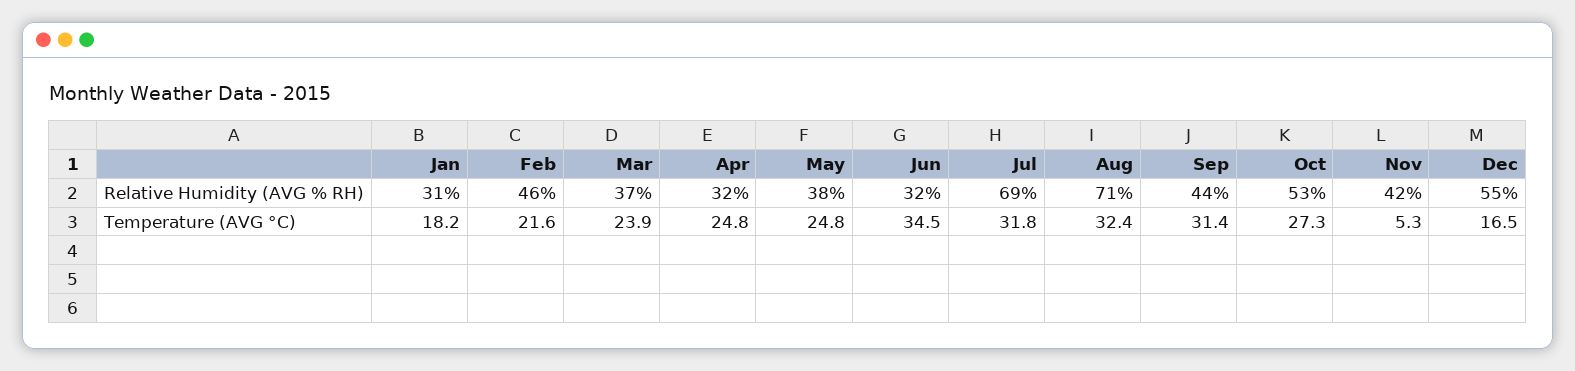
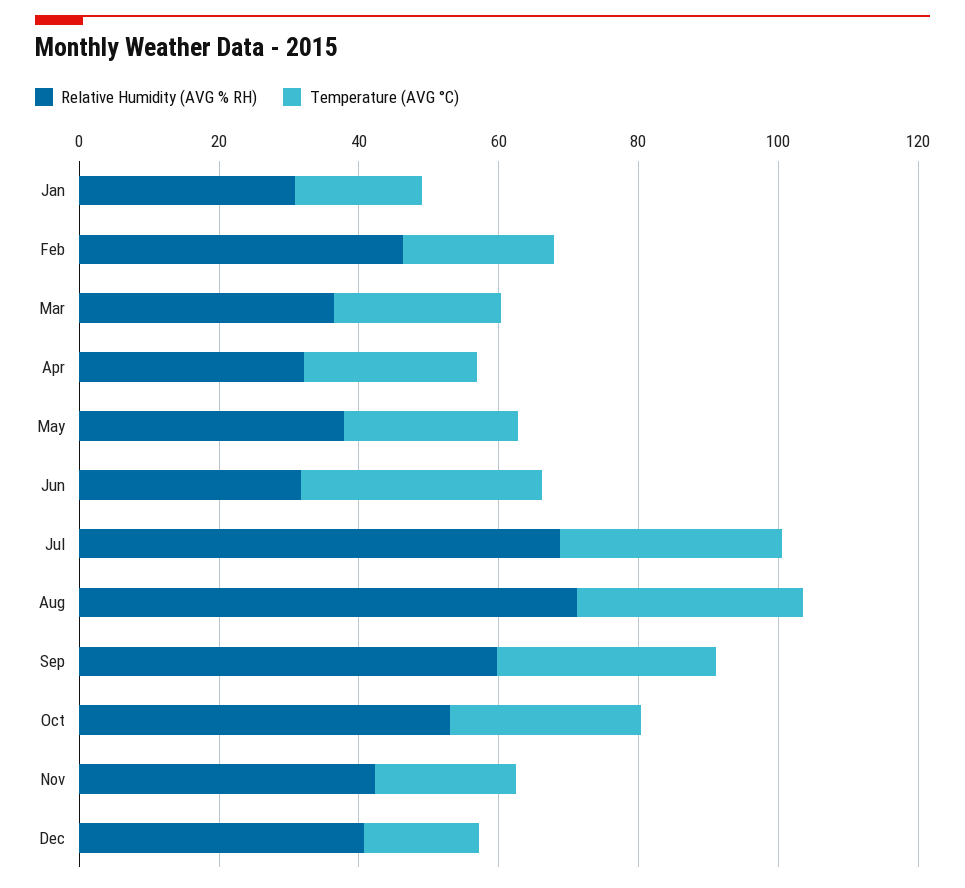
Relative Humidity (AVG % RH), Sep: 44 -> 60
Relative Humidity (AVG % RH), Dec: 55 -> 40
Temperature (AVG °C), Nov: 5.3 -> 20

